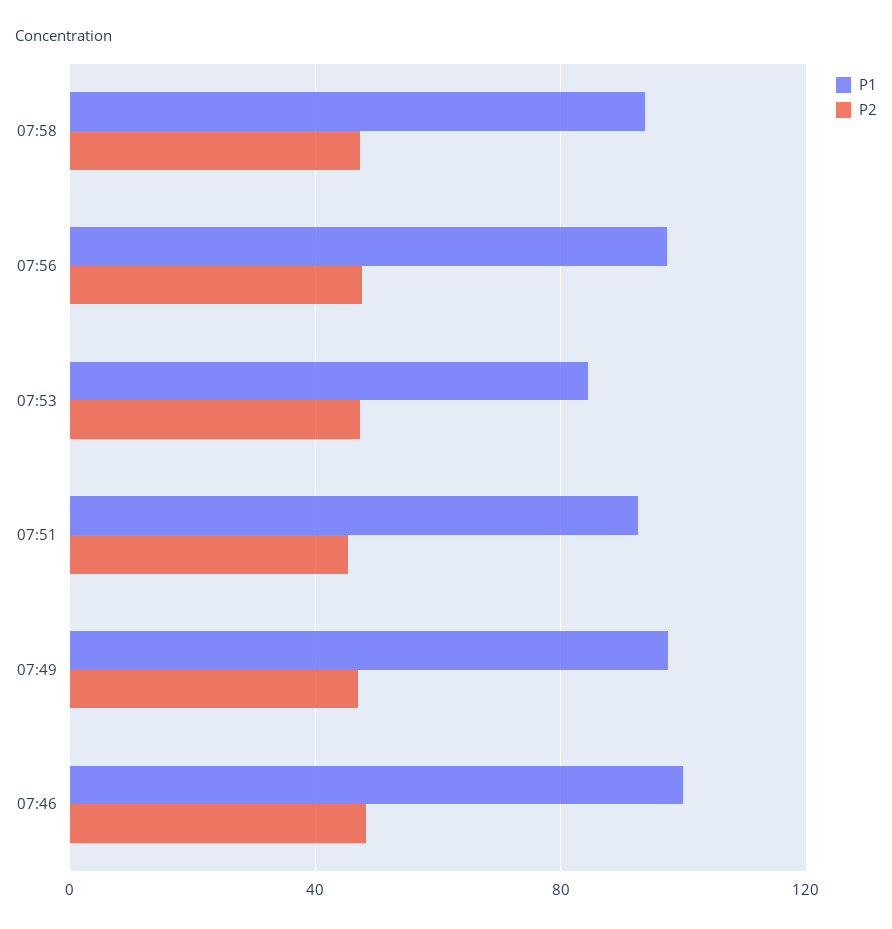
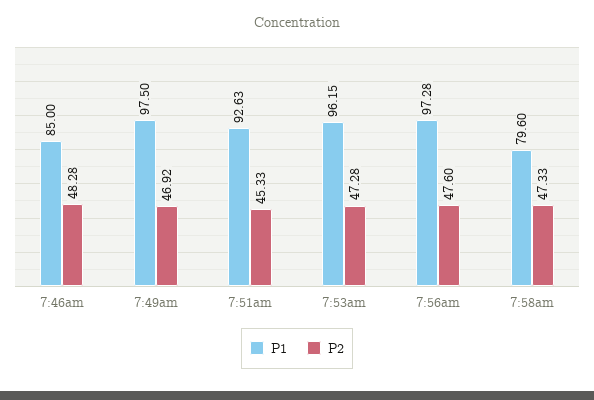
P1, 07:58: 95 -> 79.6
P1, 07:53: 85 -> 96.15
P1, 07:46: 100 -> 85

